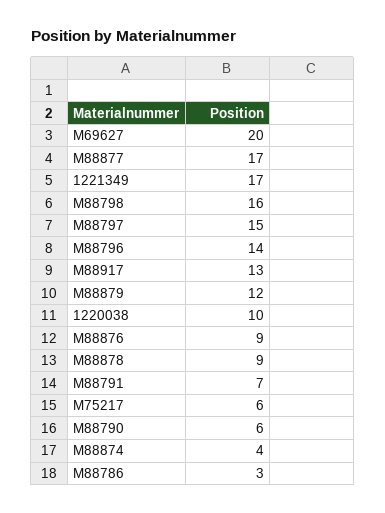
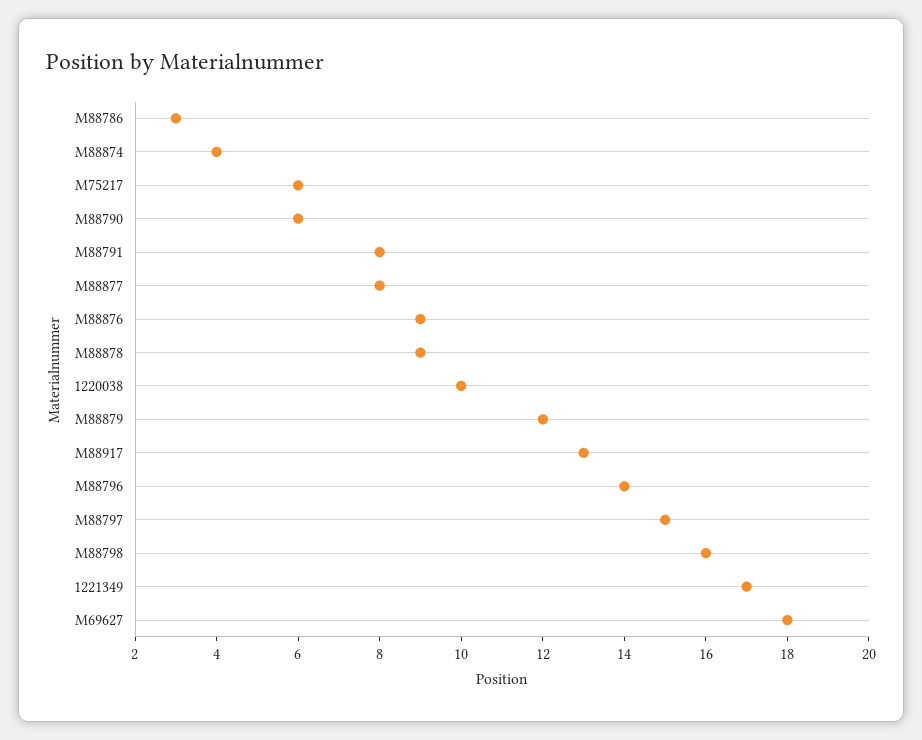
M69627: 20 -> 18
M88877: 17 -> 8
M88791: 7 -> 8

